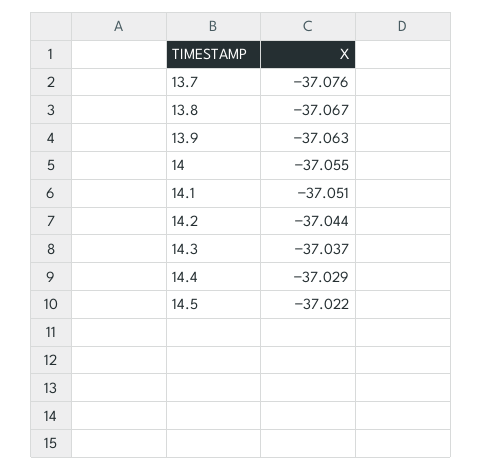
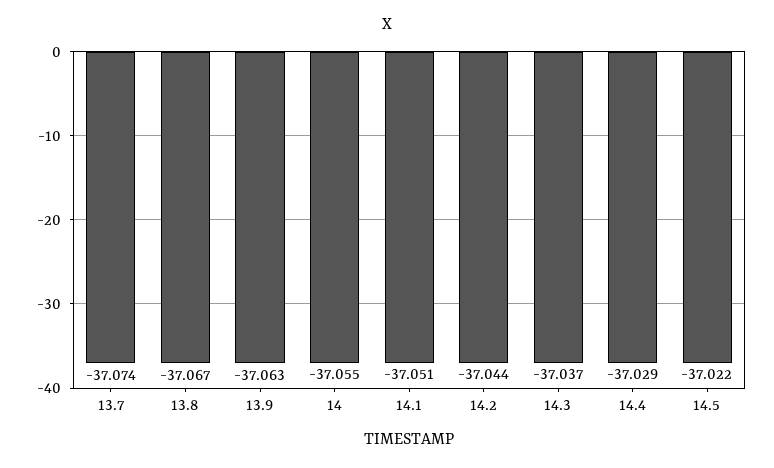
13.7: -37.076 -> -37.074

